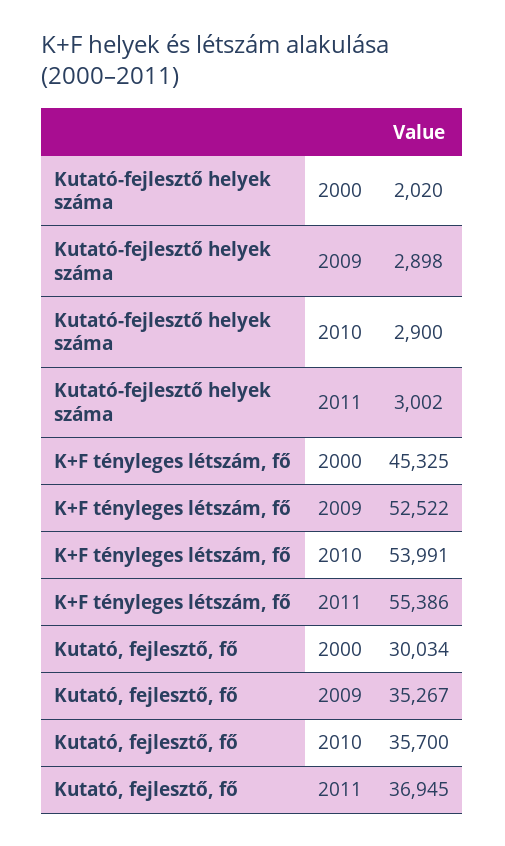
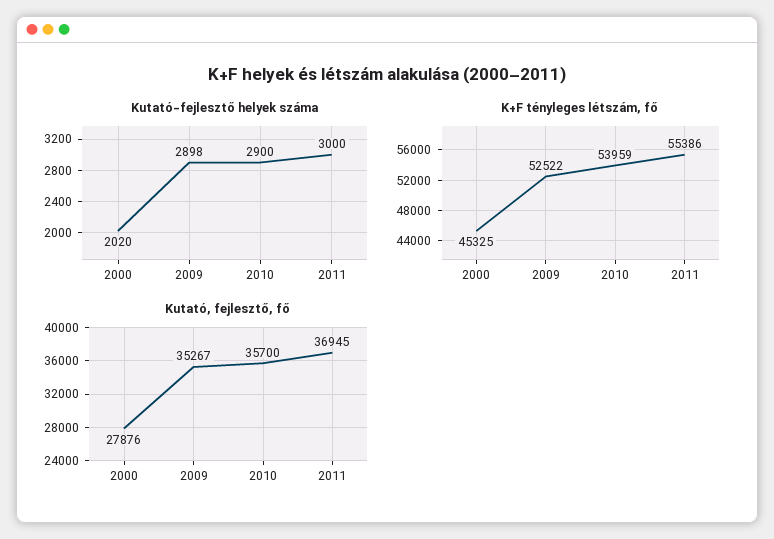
Kutató-fejlesztő helyek száma, 2011: 3002 -> 3000
K+F tényleges létszám, fő, 2010: 53991 -> 53959
Kutató, fejlesztő, fő, 2000: 30034 -> 27876

